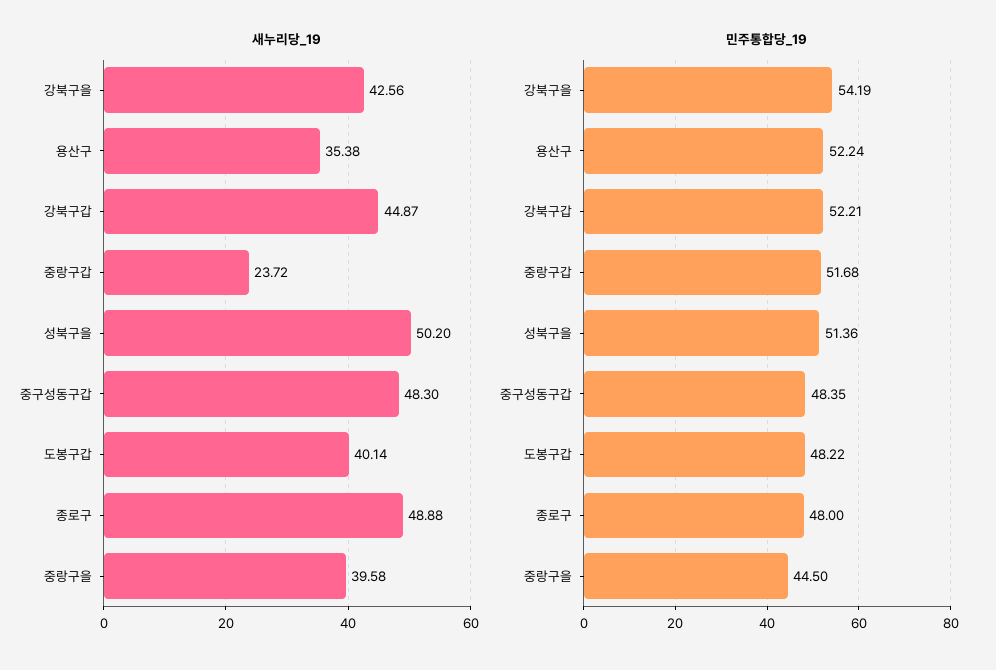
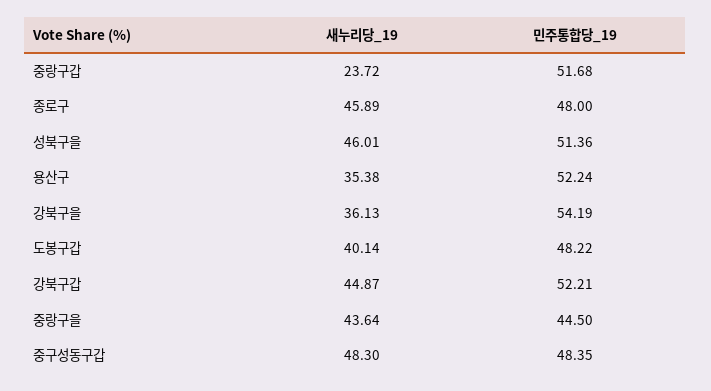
새누리당_19, 강북구을: 42.56 -> 36.13
새누리당_19, 성북구을: 50.2 -> 46.01
새누리당_19, 종로구: 48.88 -> 45.89
새누리당_19, 중랑구을: 39.58 -> 43.64

